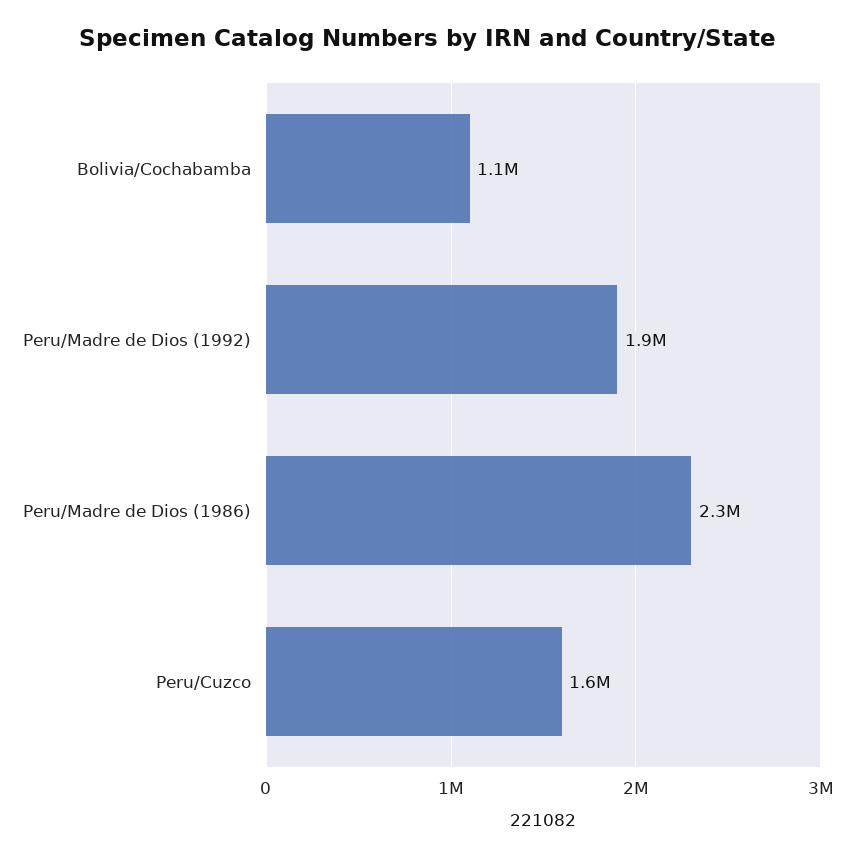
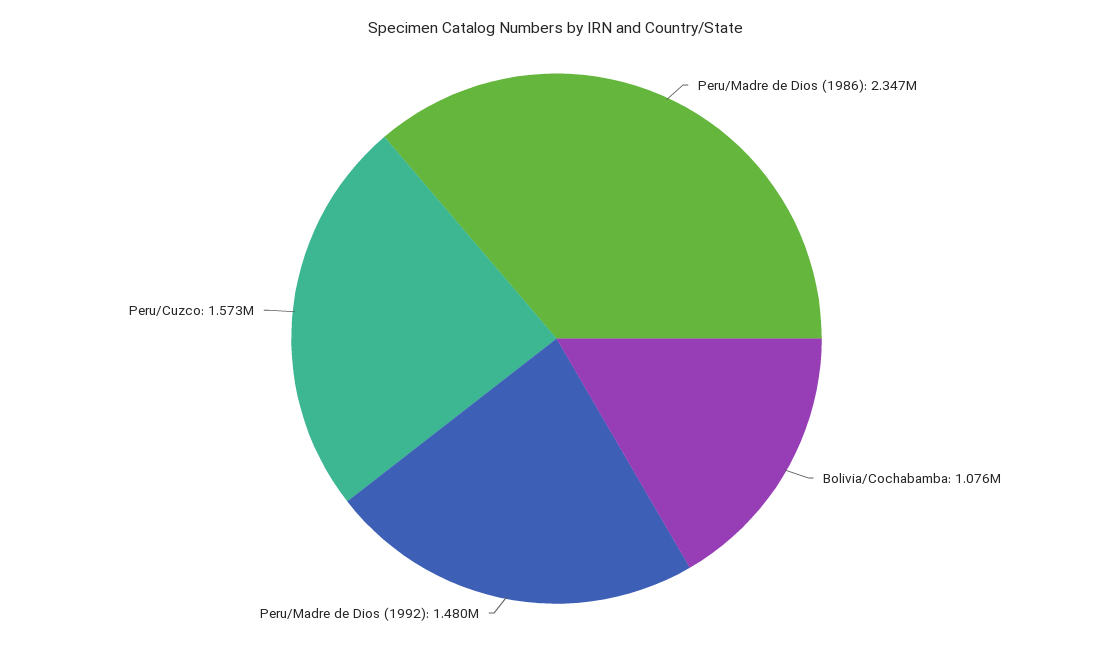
Peru/Madre de Dios (1992): 1900000 -> 1480000

